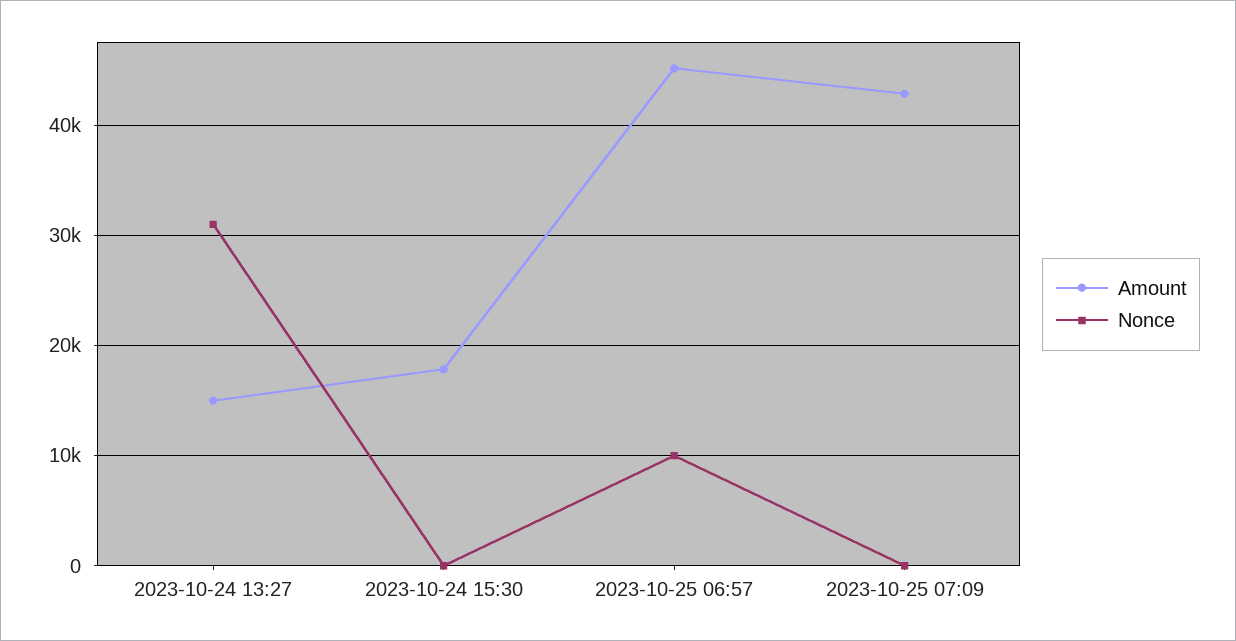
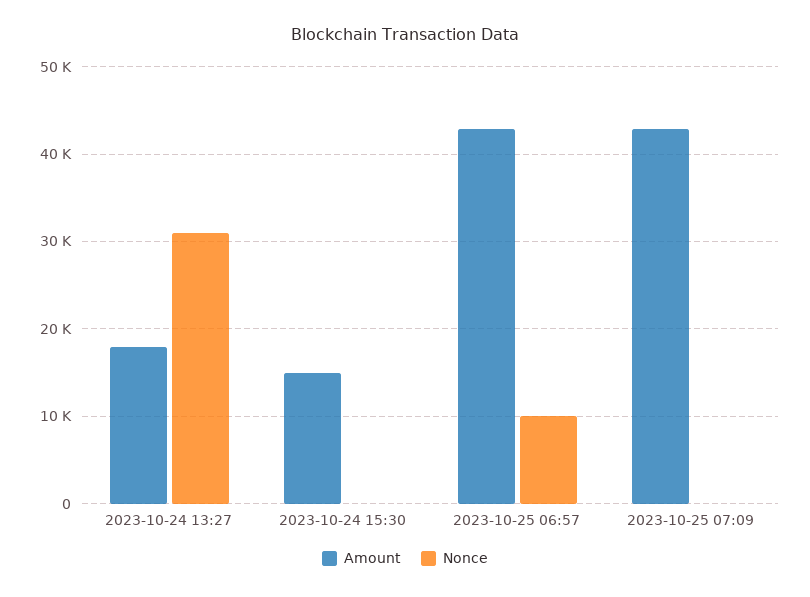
Amount, 2023-10-24 13:27: 15000 -> 18000
Amount, 2023-10-24 15:30: 18000 -> 15000
Amount, 2023-10-25 06:57: 45000 -> 43000

